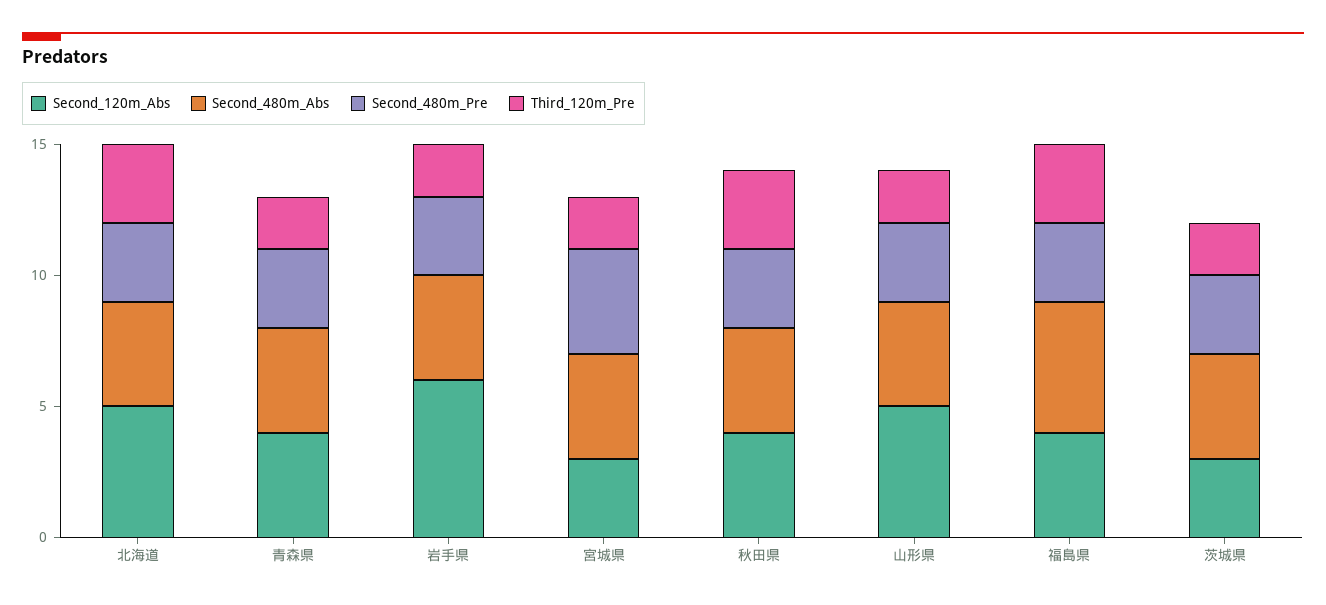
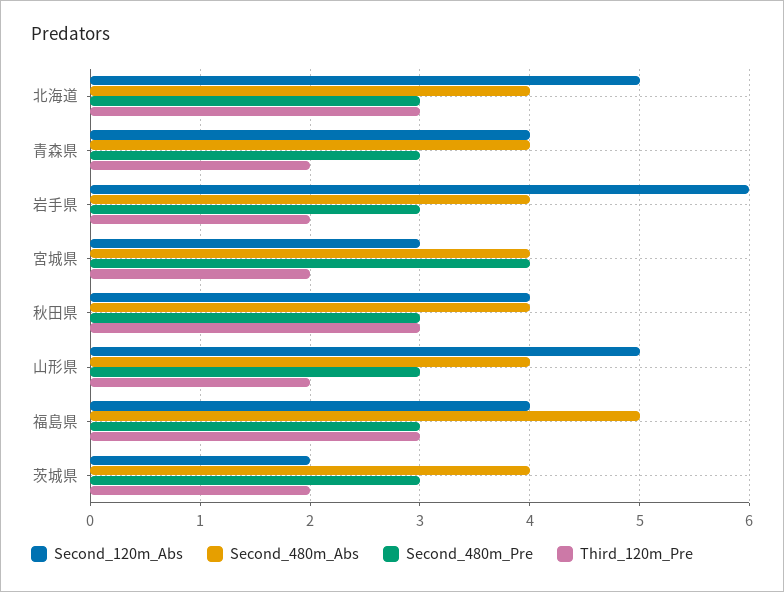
Second_120m_Abs, 茨城県: 3 -> 2

